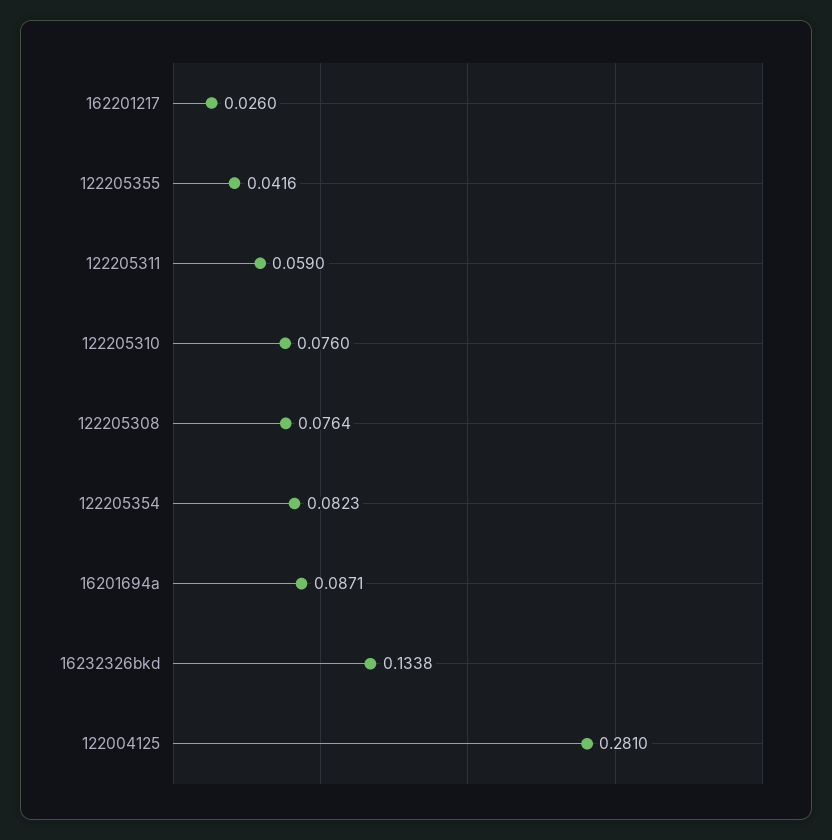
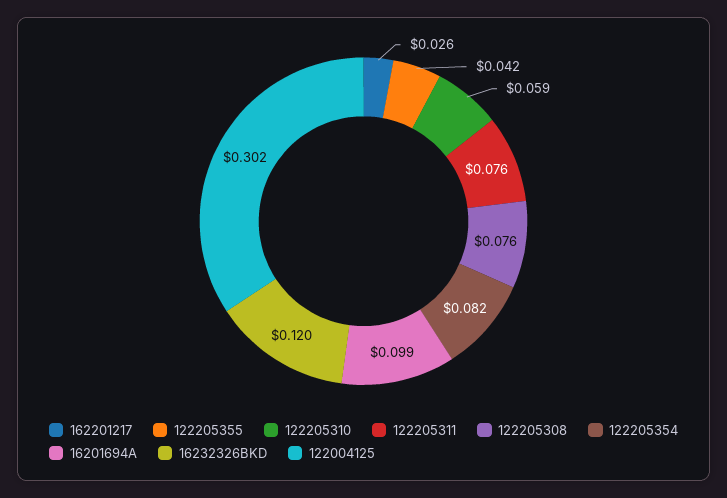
122205311: 0.059 -> 0.076
122205310: 0.076 -> 0.059
16201694a: 0.0871 -> 0.099
16232326bkd: 0.1338 -> 0.12
122004125: 0.281 -> 0.302

